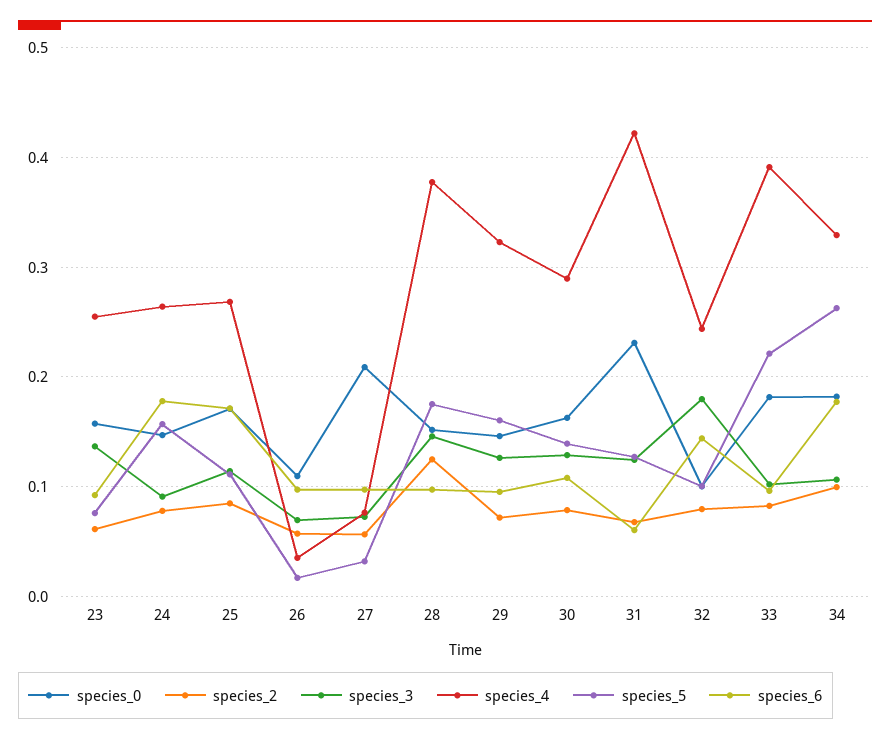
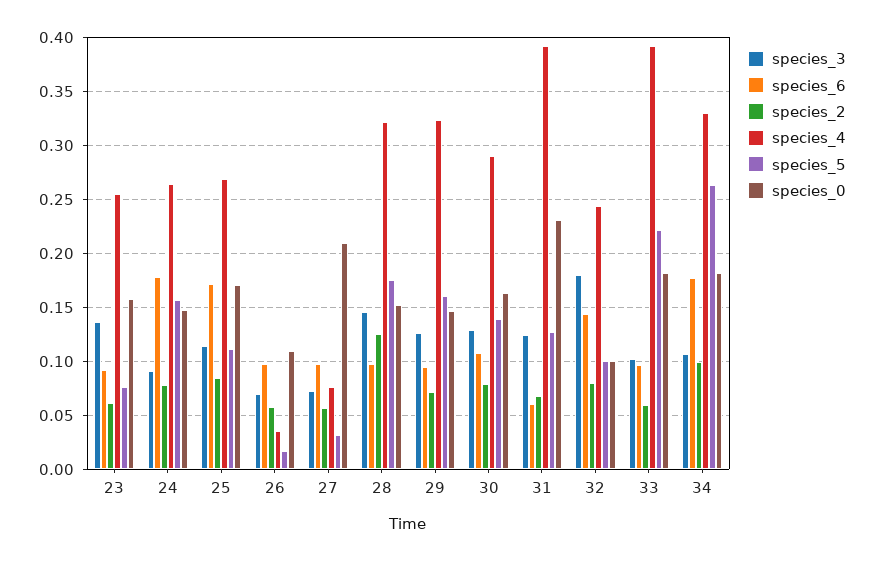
species_4, 28: 0.38 -> 0.32
species_4, 31: 0.42 -> 0.39
species_2, 33: 0.08 -> 0.06

